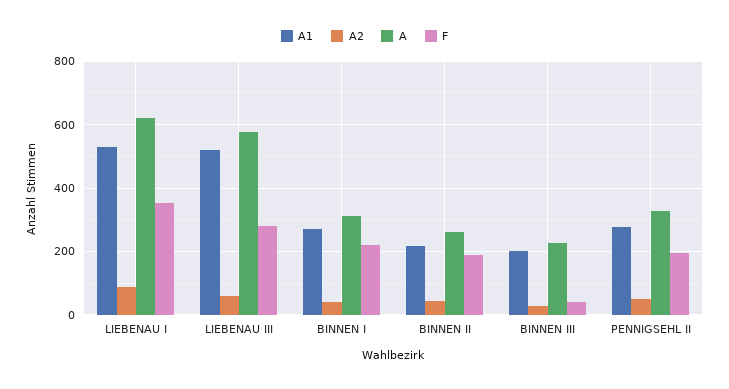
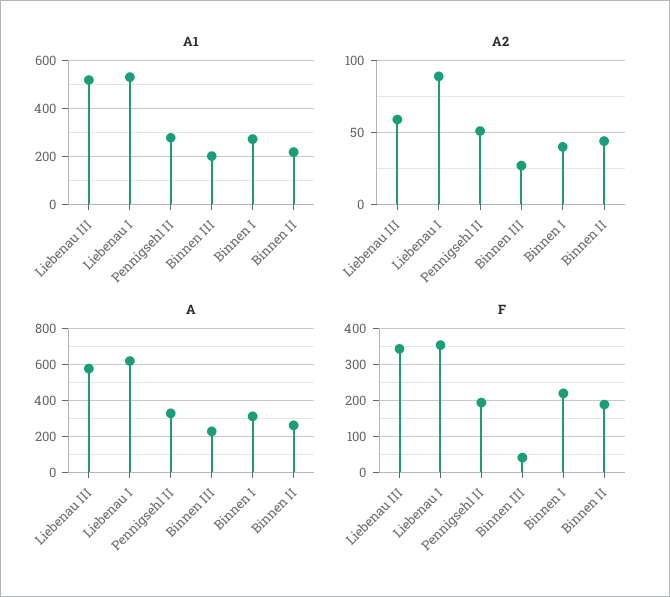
F, LIEBENAU III: 280 -> 340

